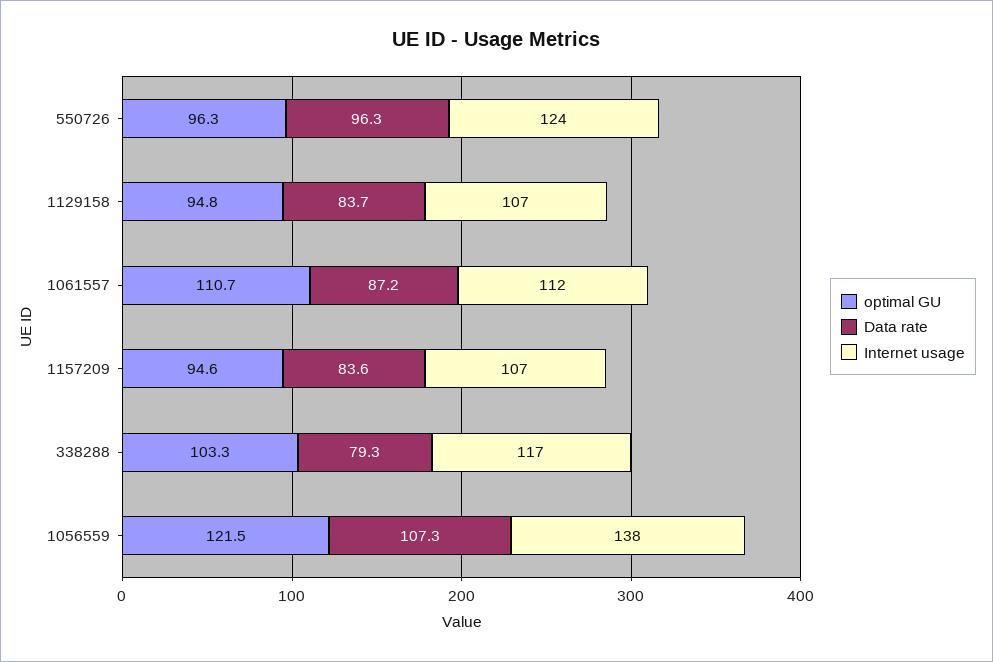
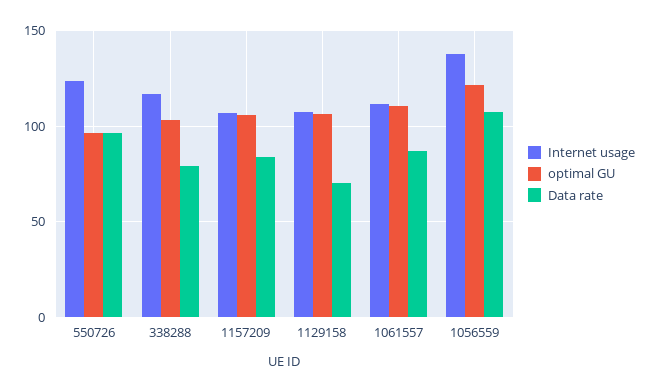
optimal GU, 1129158: 94.8 -> 105
Data rate, 1129158: 83.7 -> 70
optimal GU, 1157209: 94.6 -> 105

